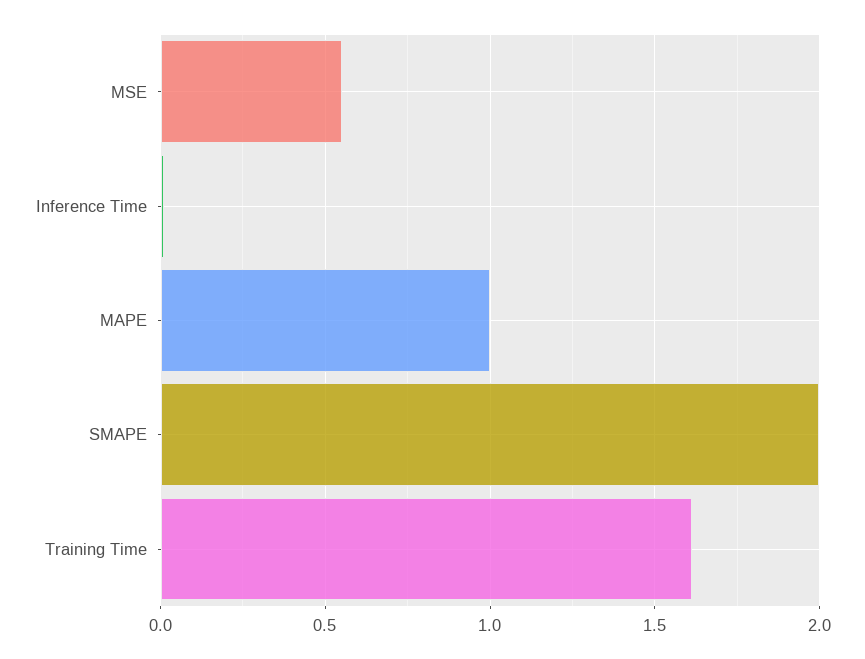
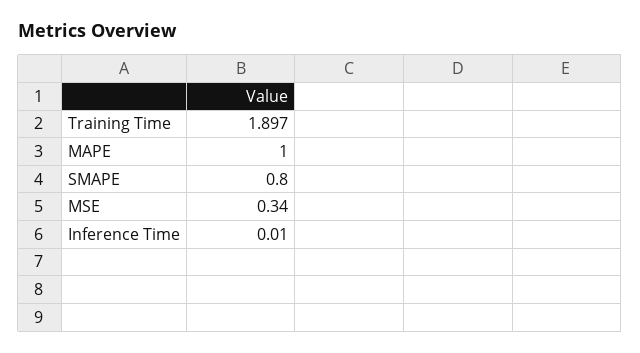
MSE: 0.55 -> 0.34
SMAPE: 2 -> 0.8
Training Time: 1.6 -> 1.897

